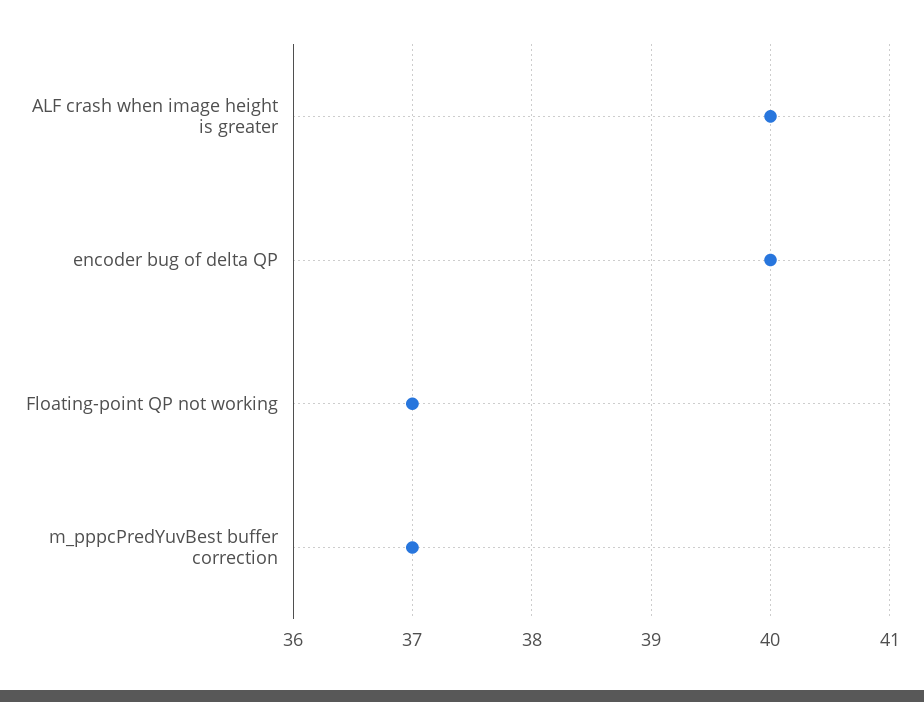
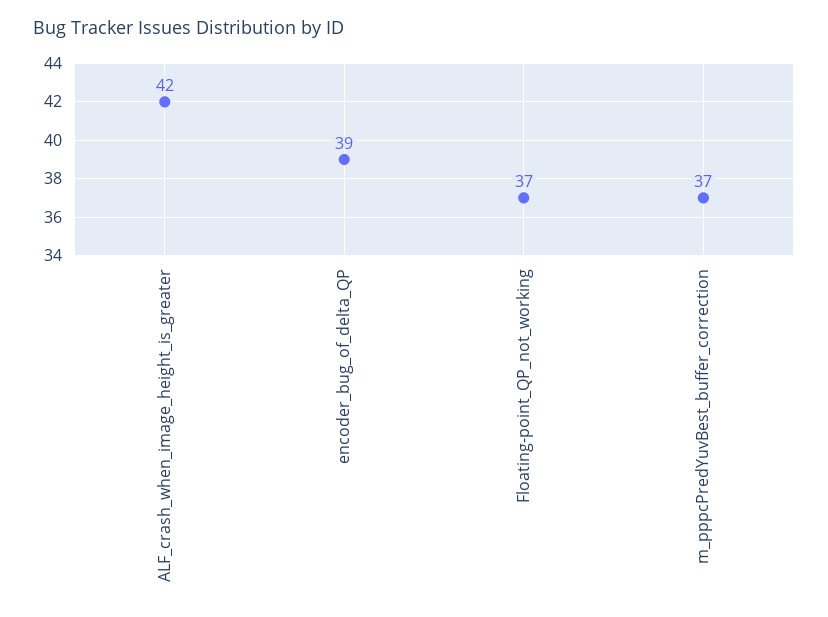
ALF crash when image height is greater: 40 -> 42
encoder bug of delta QP: 40 -> 39

